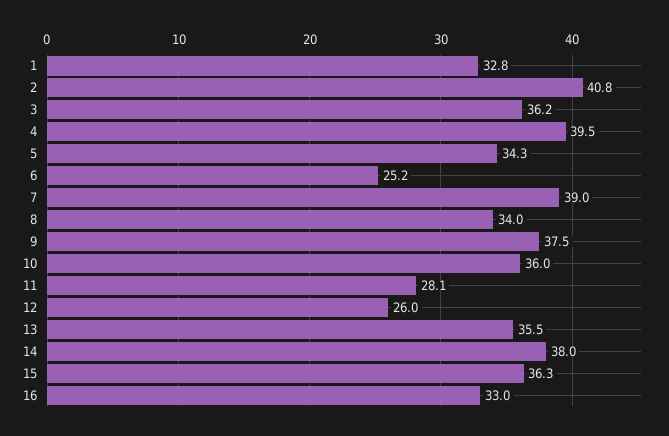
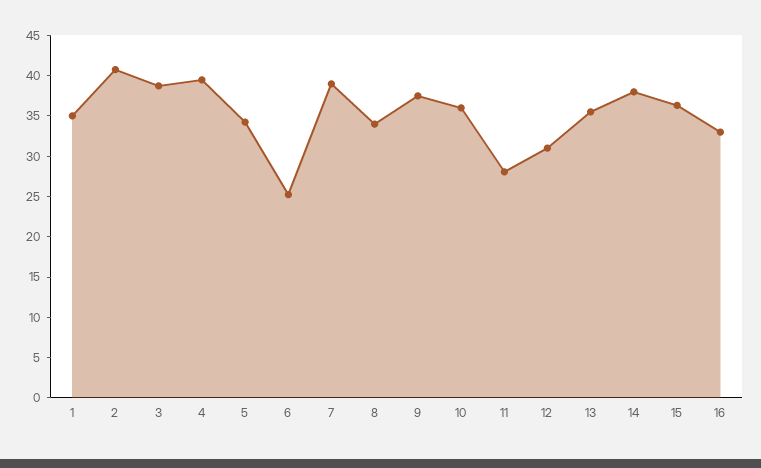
1: 32.8 -> 35
3: 36.2 -> 39
12: 26 -> 31

